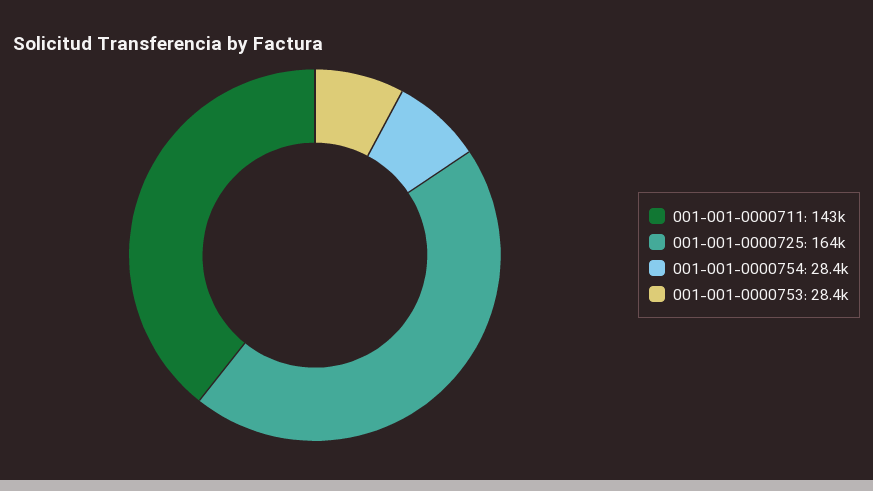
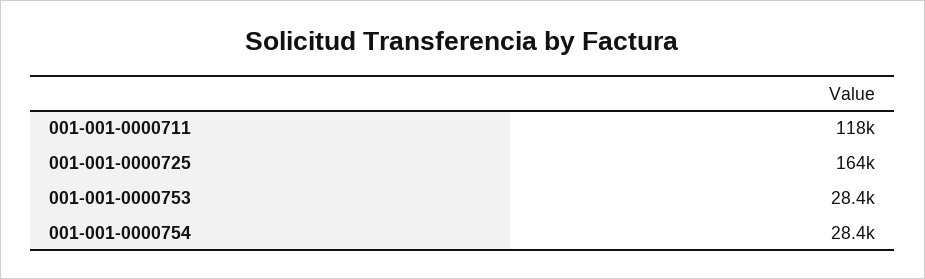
001-001-0000711: 143000 -> 118000

